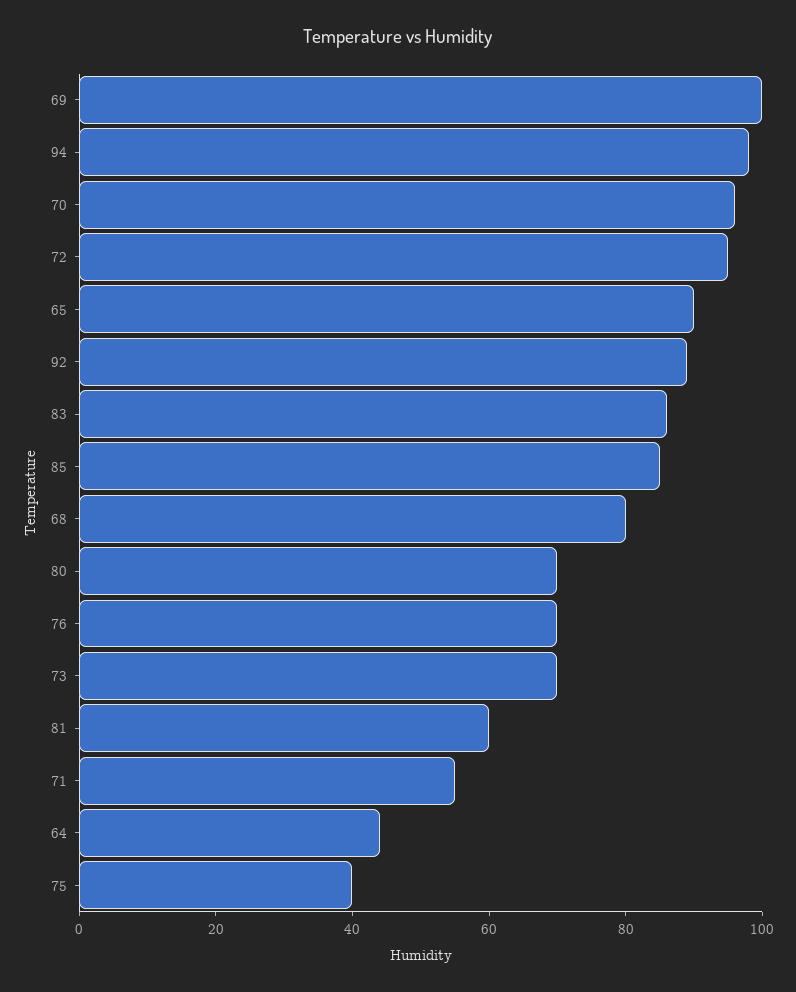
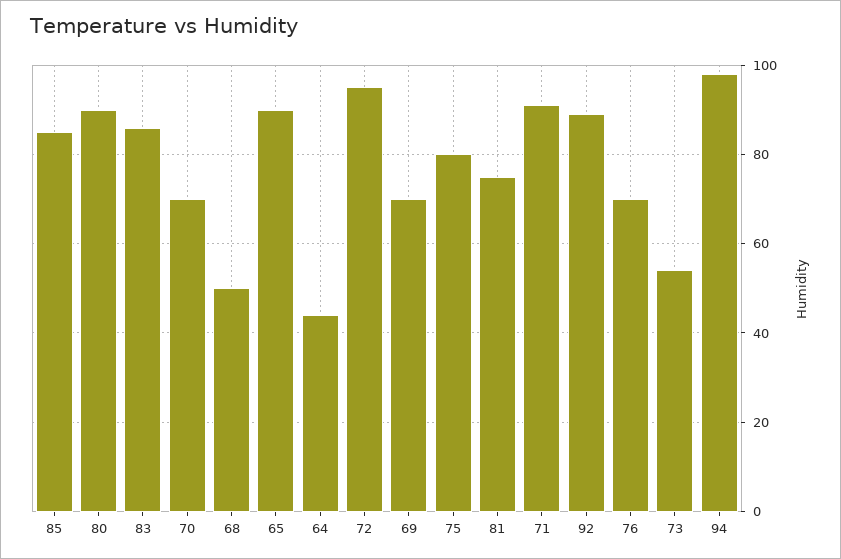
69: 100 -> 70
70: 95 -> 70
68: 80 -> 50
80: 70 -> 90
73: 70 -> 55
81: 60 -> 75
71: 55 -> 90
75: 40 -> 80

